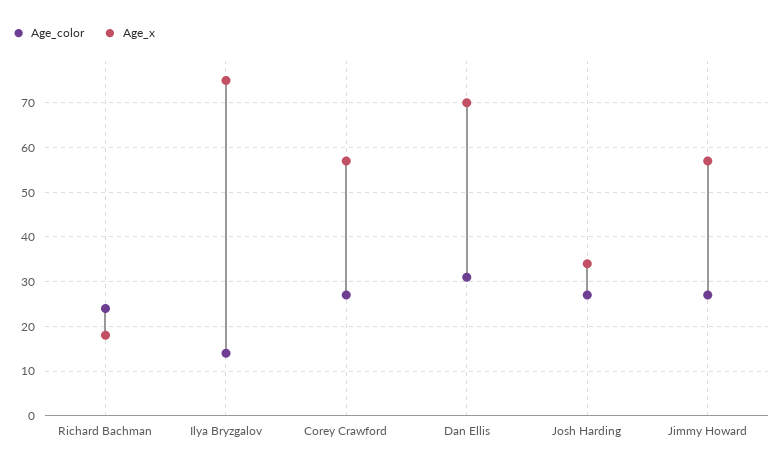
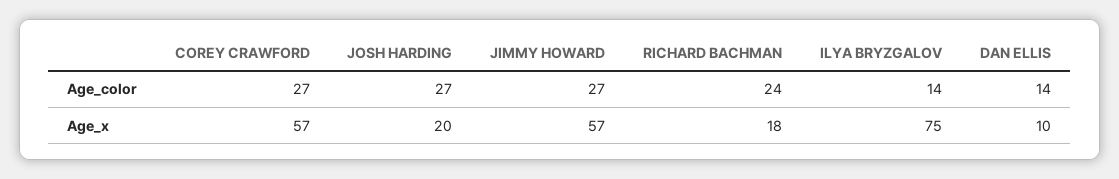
Age_color, Dan Ellis: 30 -> 14
Age_x, Dan Ellis: 70 -> 10
Age_x, Josh Harding: 35 -> 20

